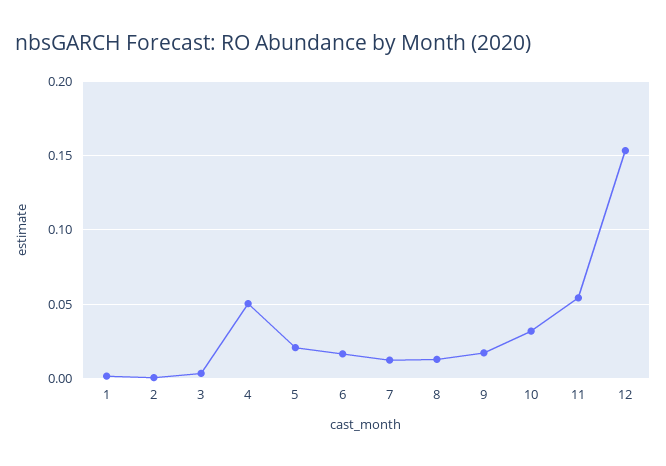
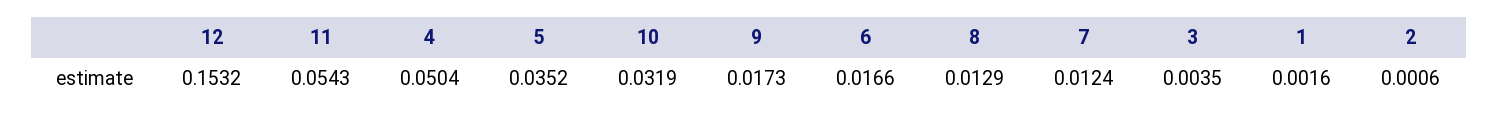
5: 0.02 -> 0.0352

